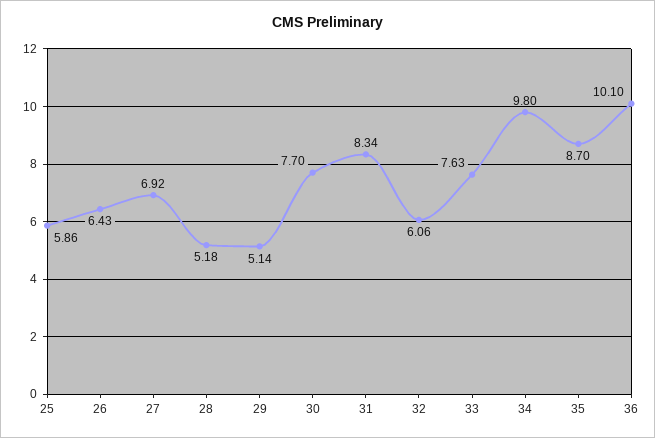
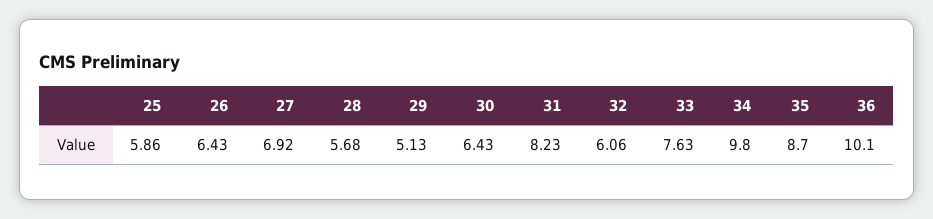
28: 5.18 -> 5.68
29: 5.14 -> 5.13
30: 7.7 -> 6.43
31: 8.34 -> 8.23

